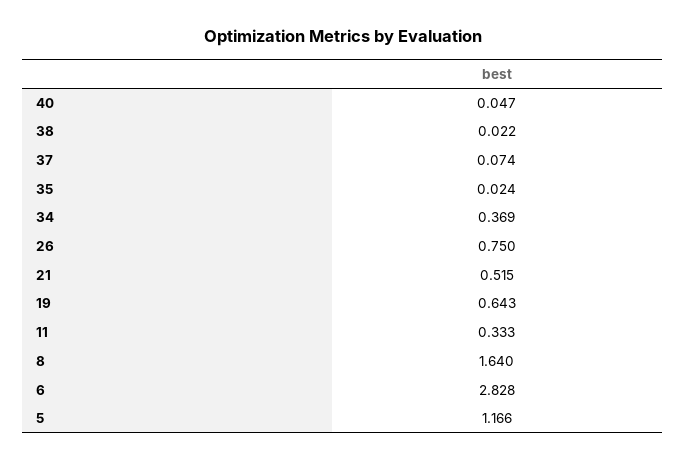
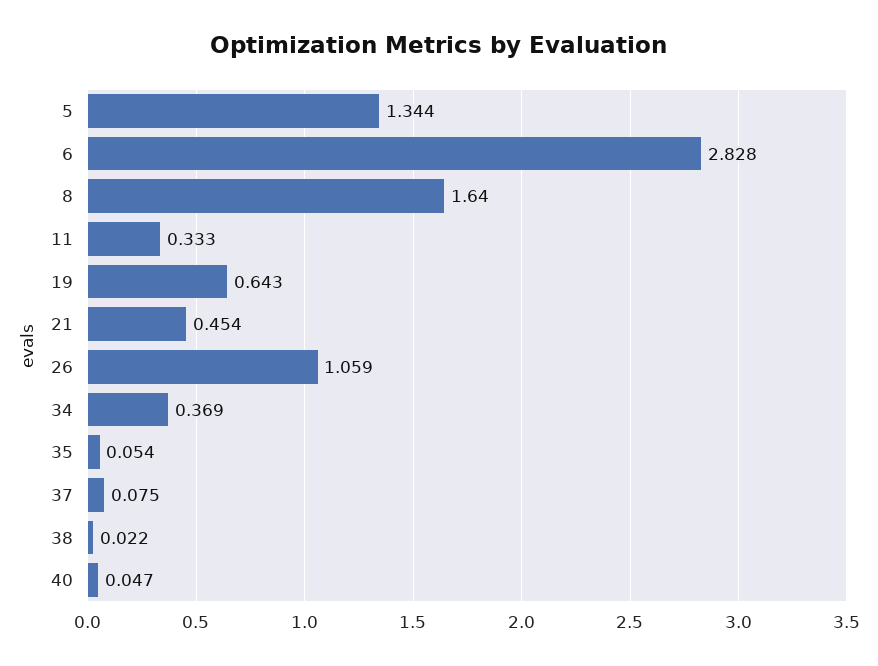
37: 0.074 -> 0.075
35: 0.024 -> 0.054
26: 0.75 -> 1.059
21: 0.515 -> 0.454
5: 1.166 -> 1.344

